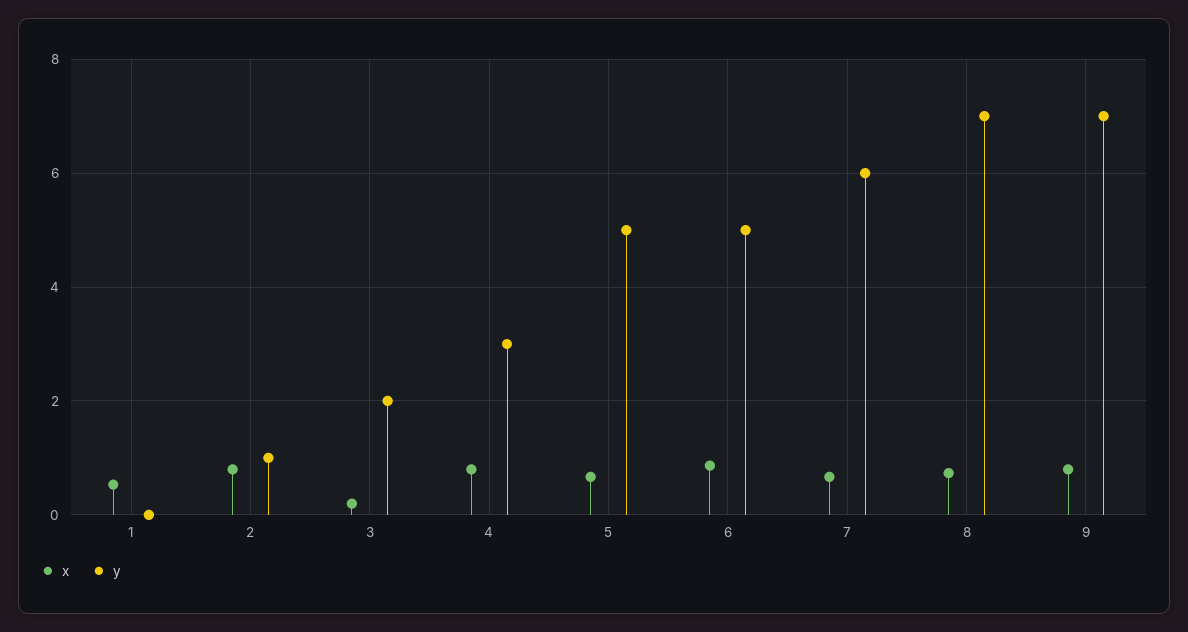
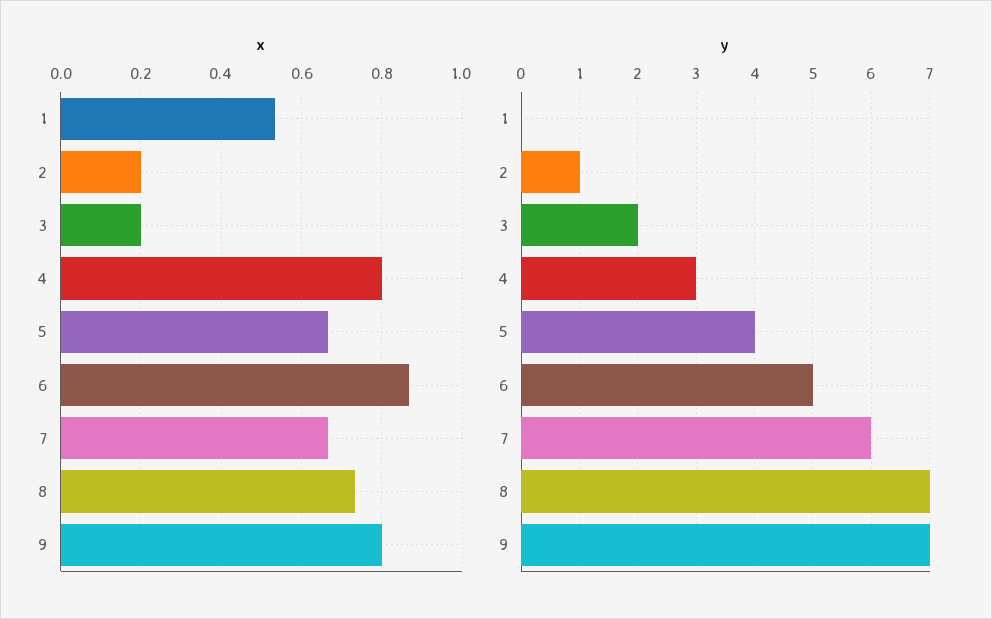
x, 2: 0.8 -> 0.2
y, 5: 5 -> 4

